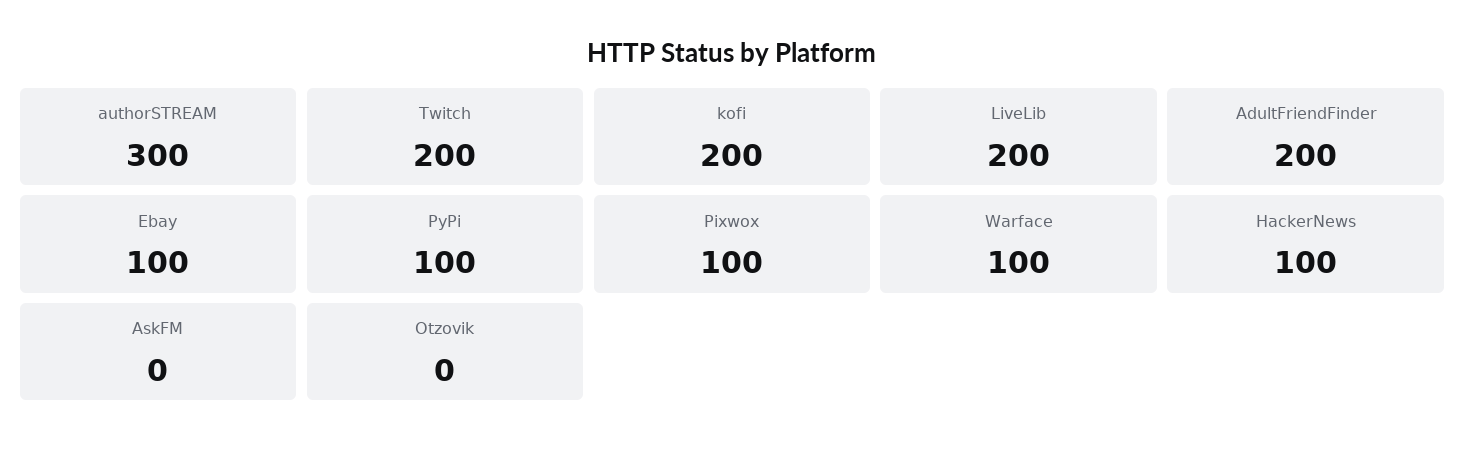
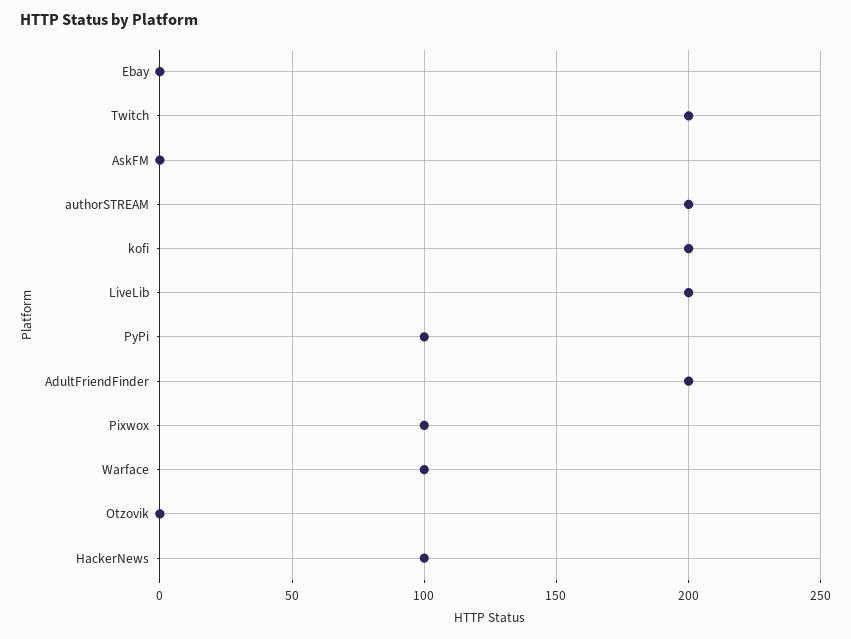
authorSTREAM: 300 -> 200
Ebay: 100 -> 0

